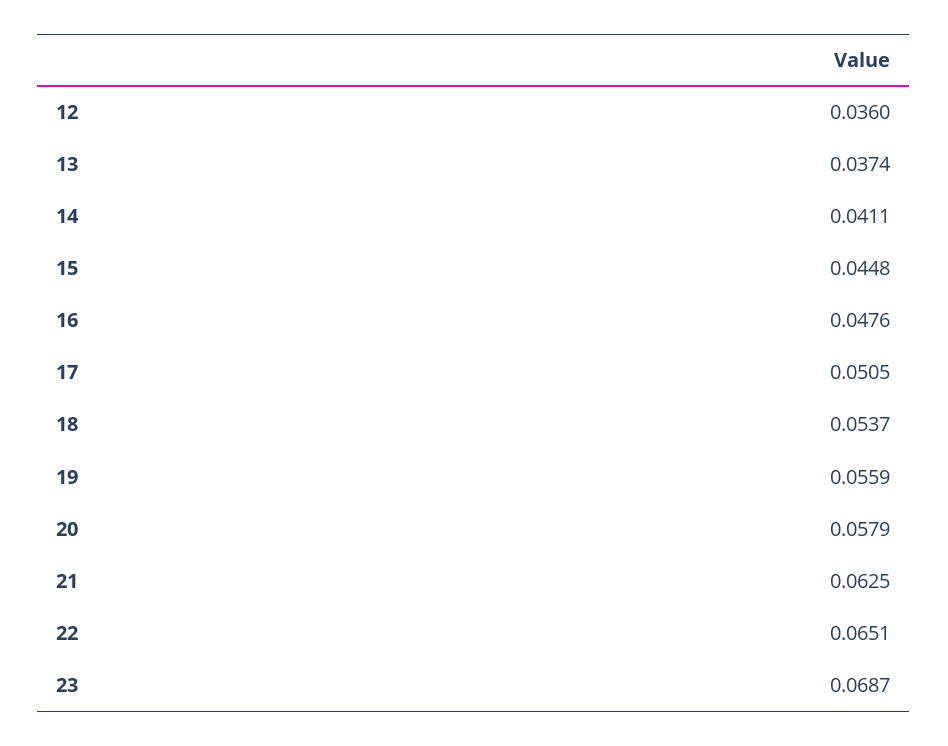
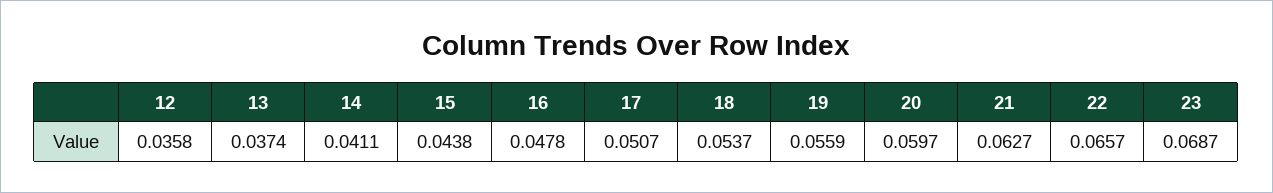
12: 0.036 -> 0.0358
15: 0.0448 -> 0.0438
16: 0.0476 -> 0.0478
17: 0.0505 -> 0.0507
20: 0.0579 -> 0.0597
21: 0.0625 -> 0.0627
22: 0.0651 -> 0.0657

